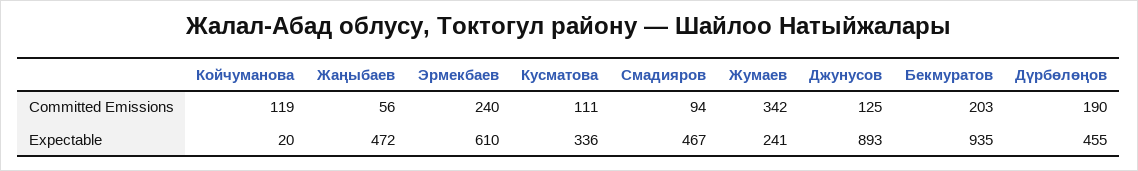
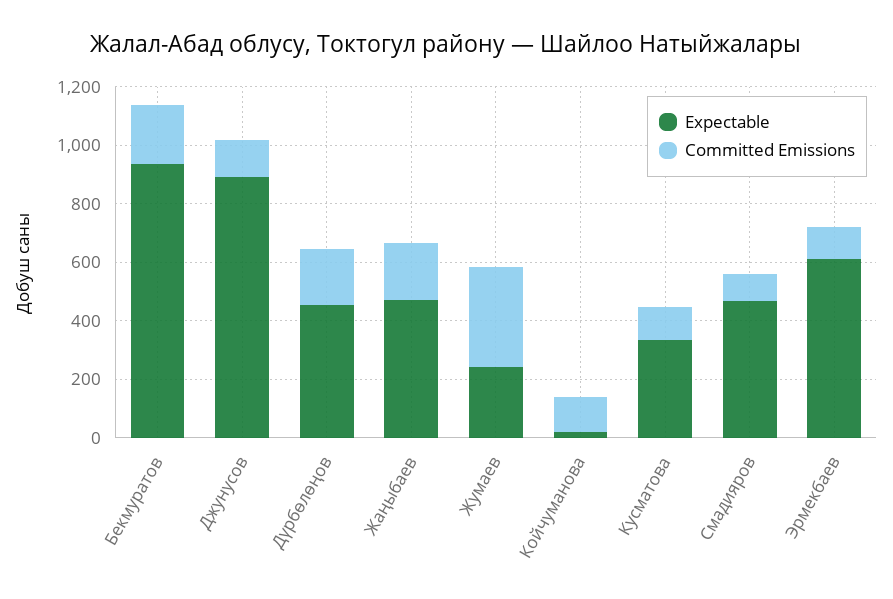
Committed Emissions, Жаңыбаев: 56 -> 200
Committed Emissions, Эрмекбаев: 240 -> 100

